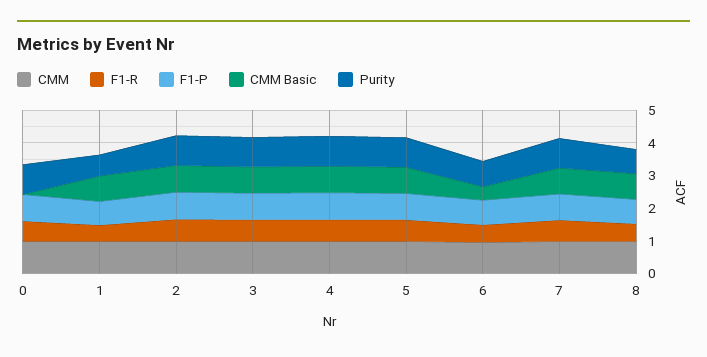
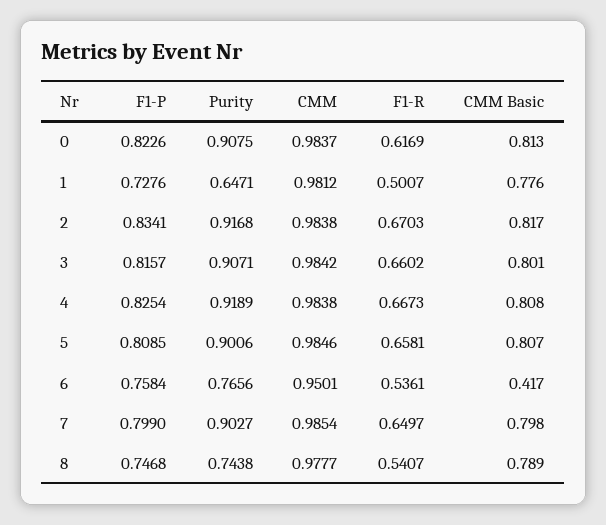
CMM Basic, 0: 0 -> 0.813

